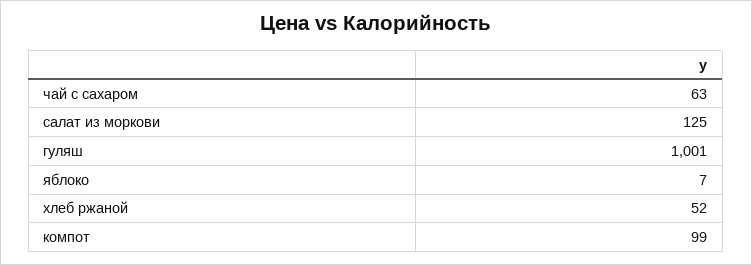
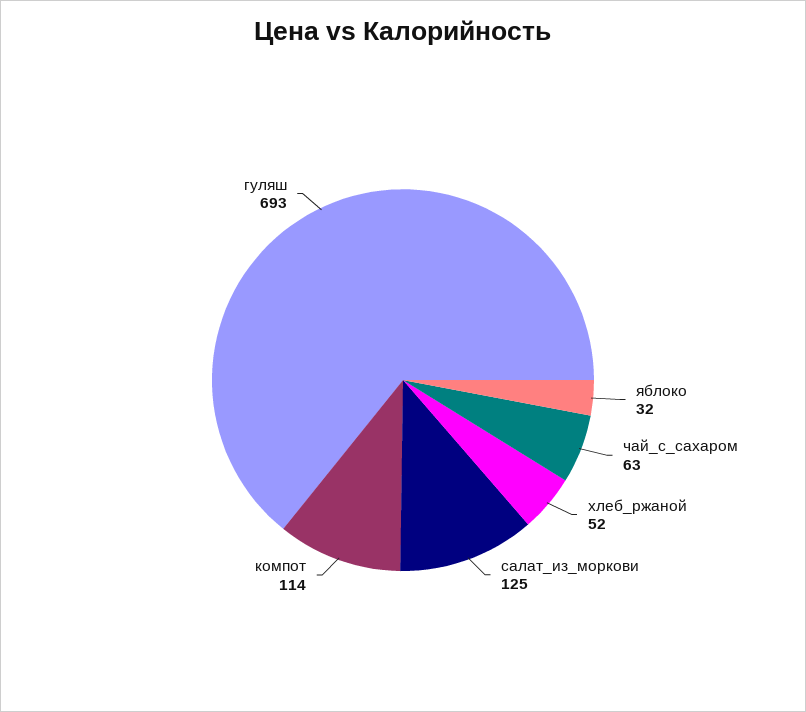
гуляш: 1001 -> 693
яблоко: 7 -> 32
компот: 99 -> 114

